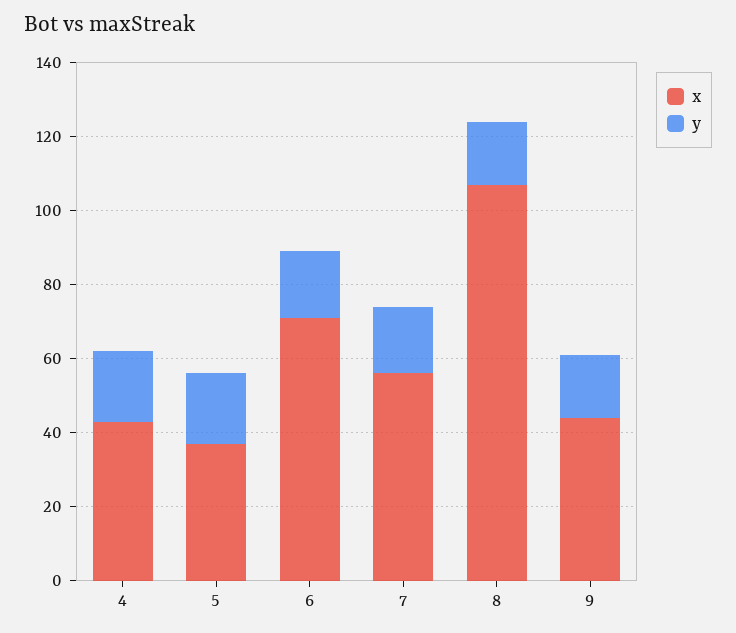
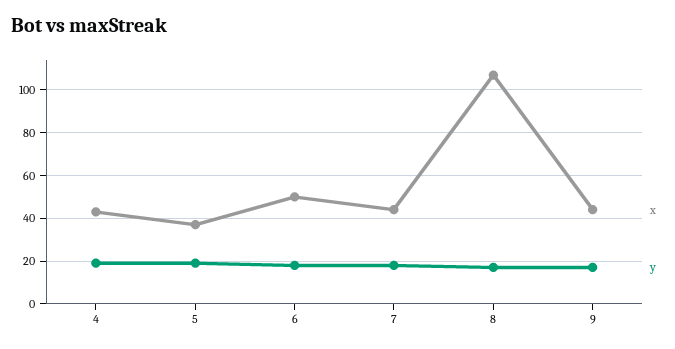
x, 6: 70 -> 50
x, 7: 55 -> 45

